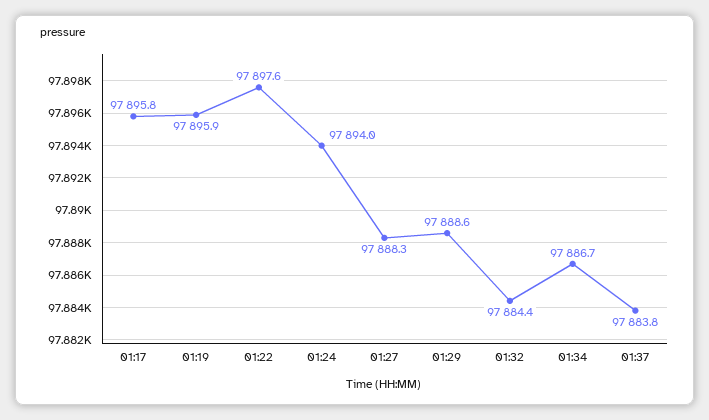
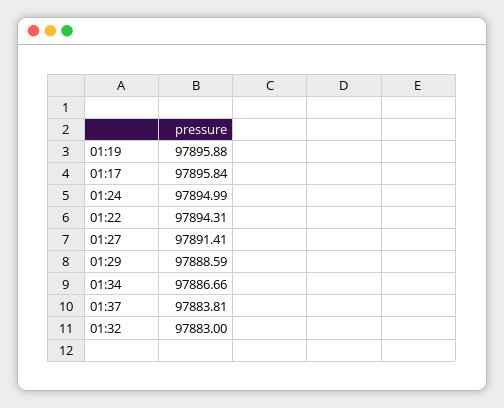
01:22: 97897.6 -> 97894.31
01:24: 97894 -> 97894.99
01:27: 97888.3 -> 97891.41
01:32: 97884.4 -> 97883

